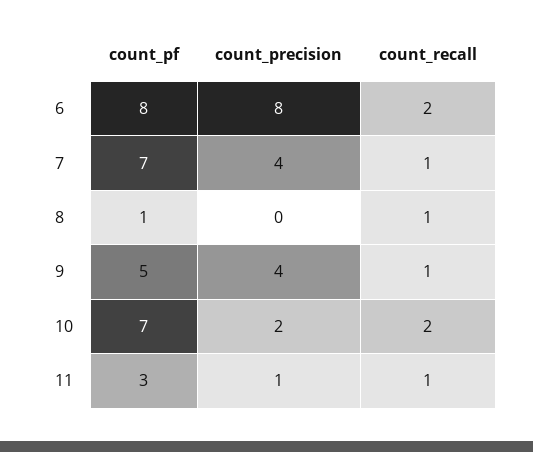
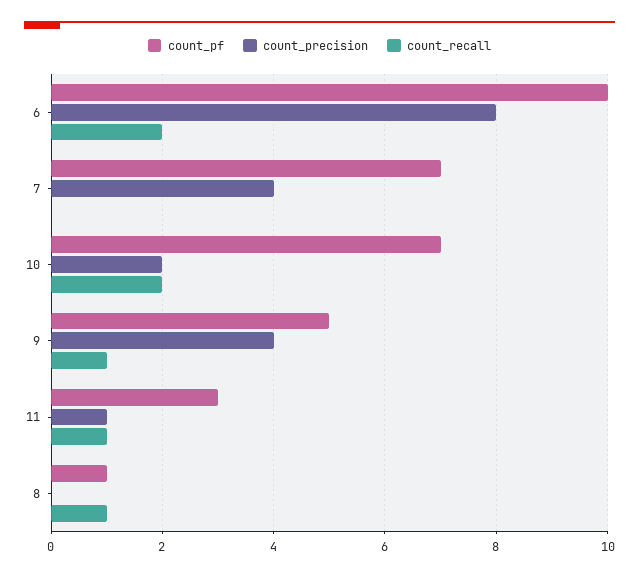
count_pf, 6: 8 -> 10
count_recall, 7: 1 -> 0

